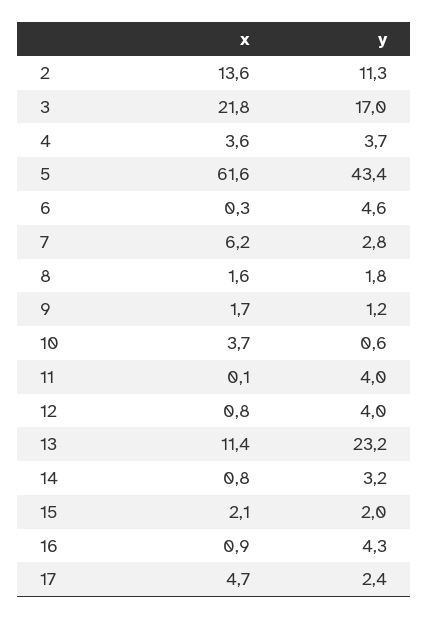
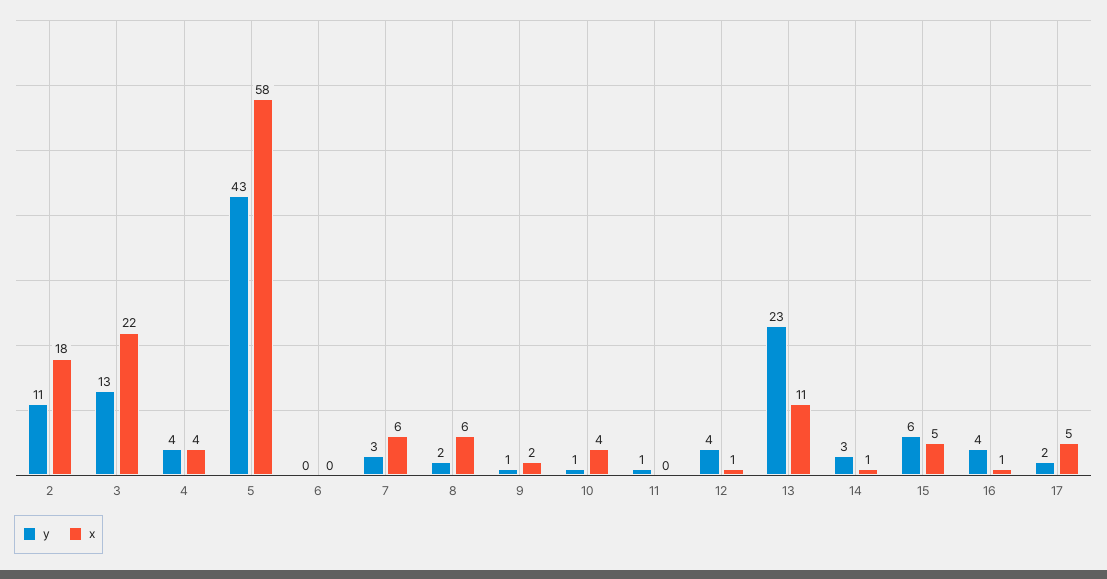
x, 2: 13.6 -> 18
y, 3: 17 -> 13
x, 5: 61.6 -> 58
y, 6: 4.6 -> 0
x, 8: 1.6 -> 6
y, 11: 4 -> 1
x, 15: 2.1 -> 5
y, 15: 2 -> 6

